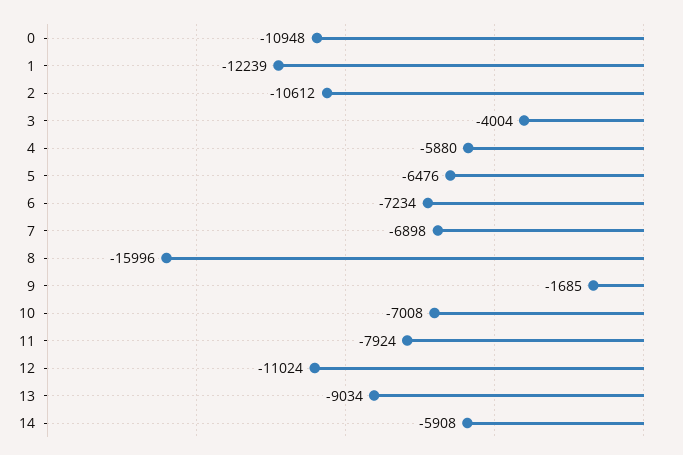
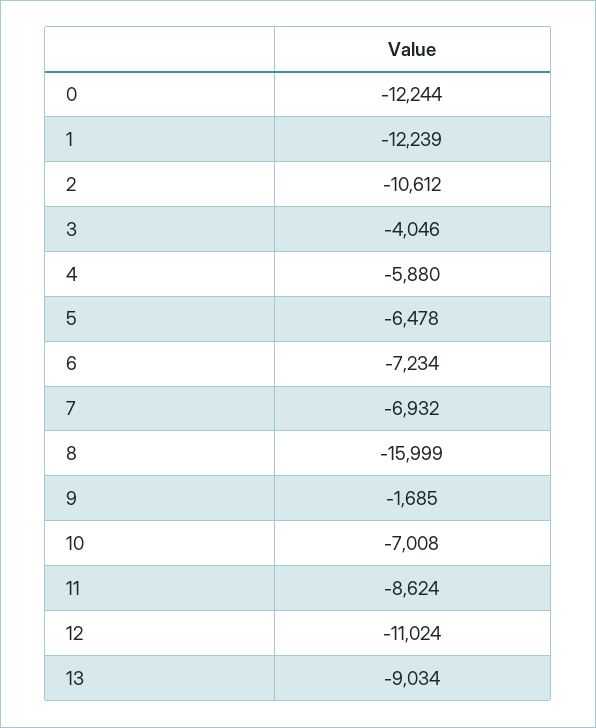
0: -10948 -> -12244
3: -4004 -> -4046
5: -6476 -> -6478
7: -6898 -> -6932
8: -15996 -> -15999
11: -7924 -> -8624
14: -5908 -> none

